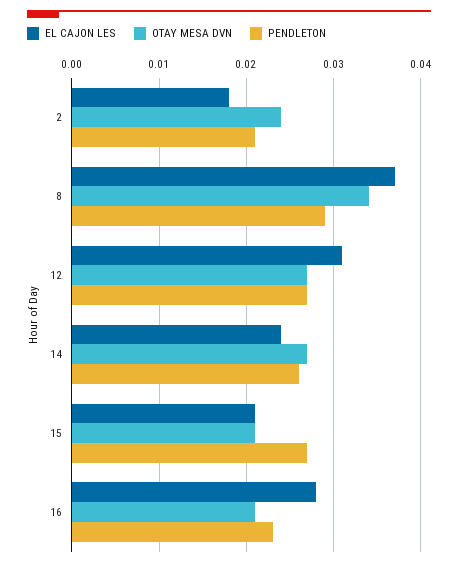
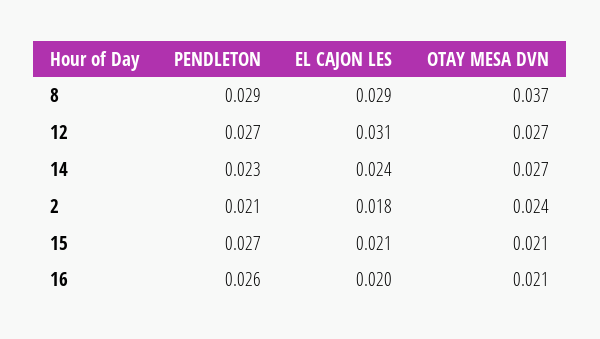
EL CAJON LES, 8: 0.037 -> 0.029
OTAY MESA DVN, 8: 0.034 -> 0.037
PENDLETON, 14: 0.026 -> 0.023
EL CAJON LES, 16: 0.028 -> 0.02
PENDLETON, 16: 0.023 -> 0.026

